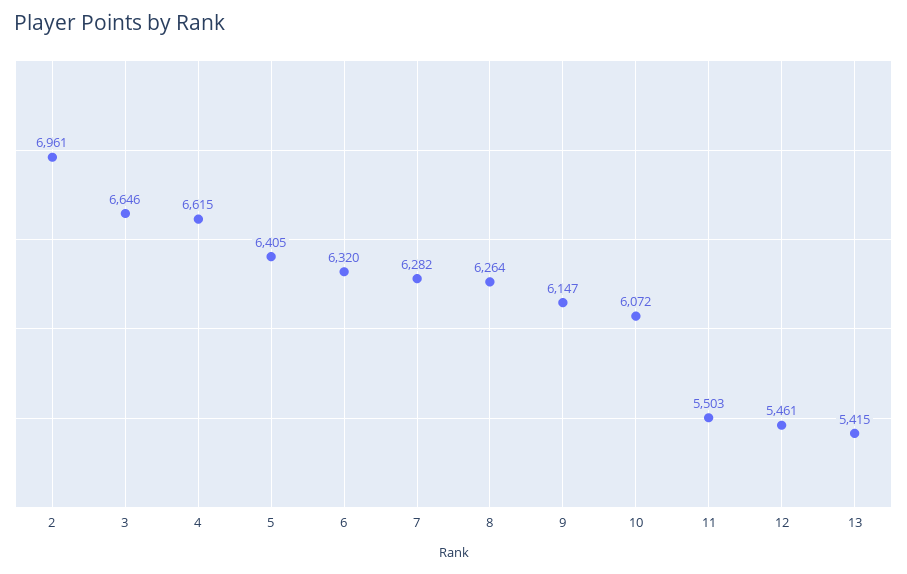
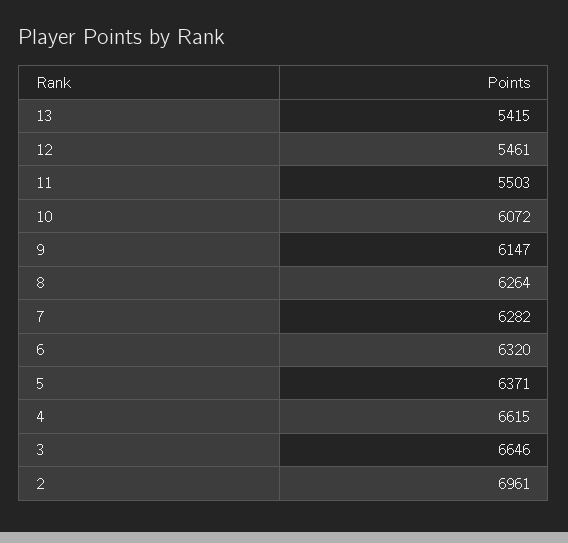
5: 6405 -> 6371

